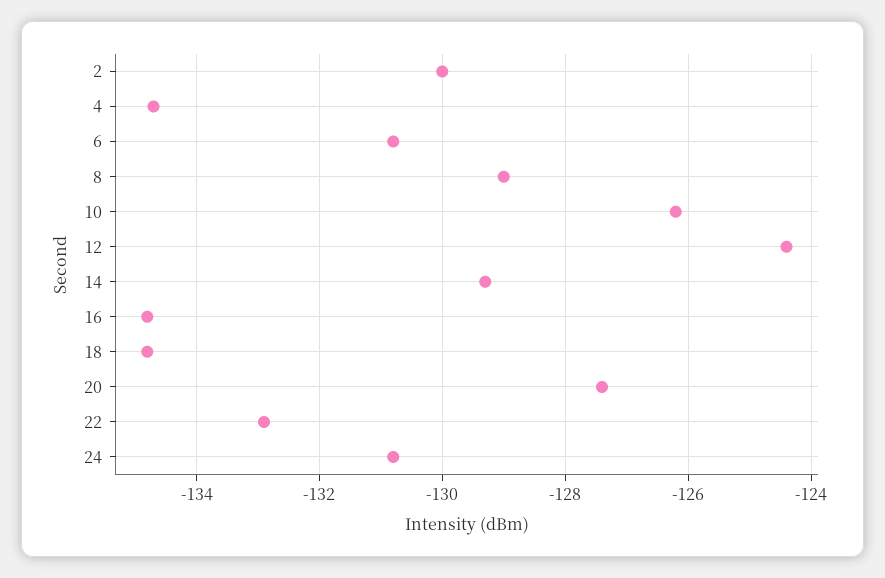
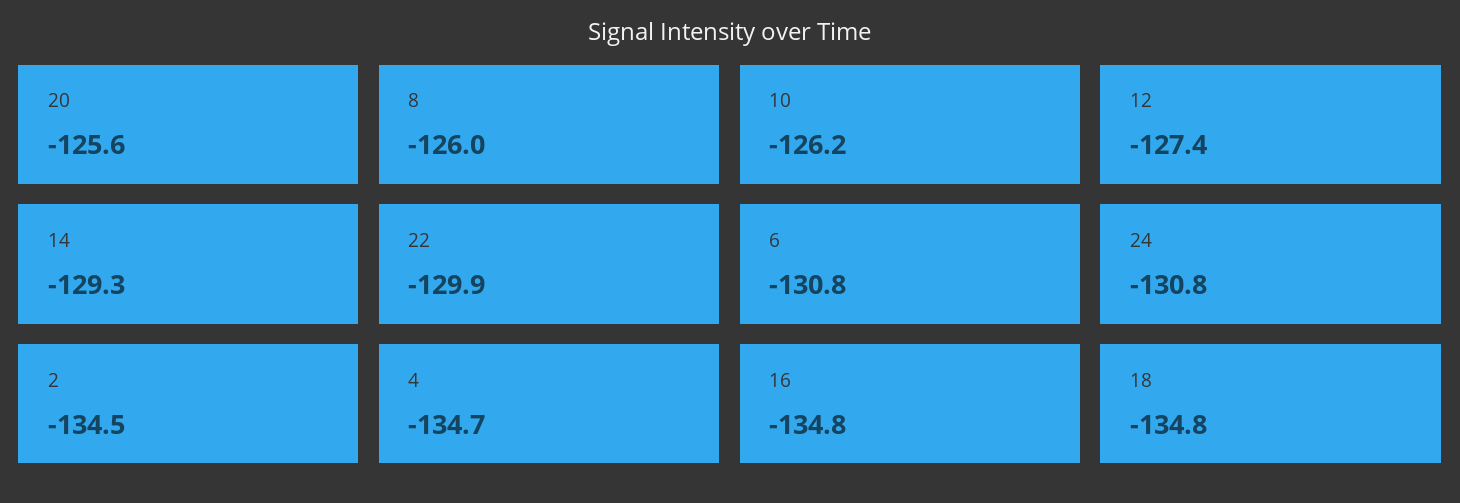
2: -130 -> -134.5
8: -129 -> -126
12: -124.5 -> -127.4
20: -127.5 -> -125.6
22: -133 -> -129.9

